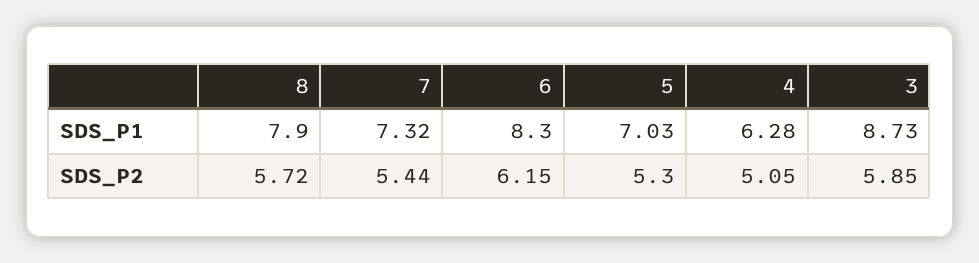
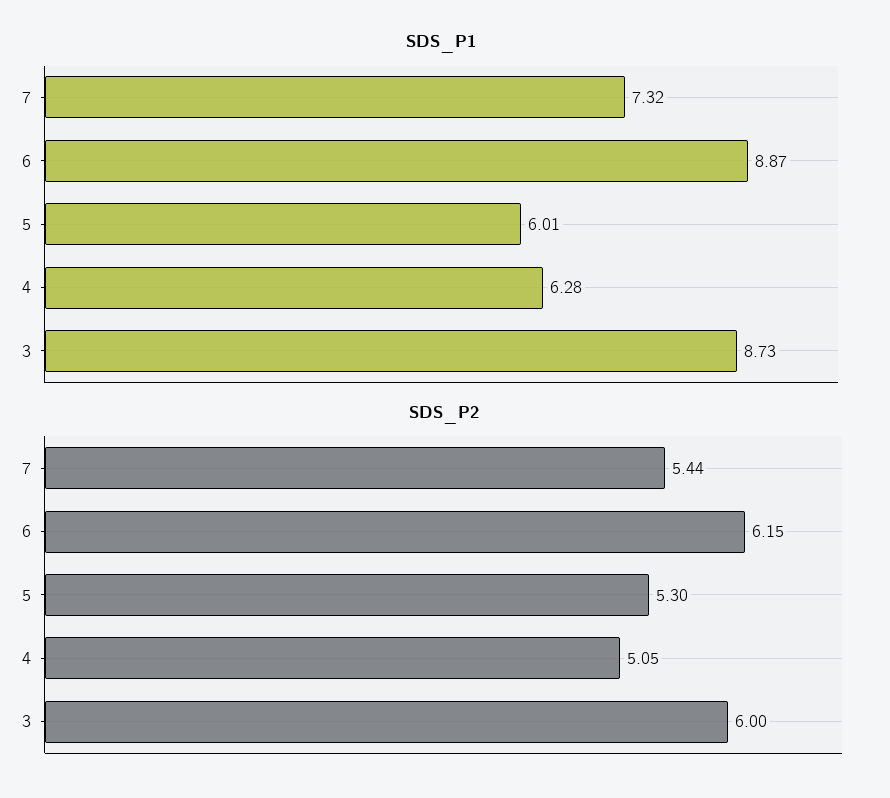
SDS_P1, 8: 7.9 -> none
SDS_P1, 6: 8.3 -> 8.87
SDS_P1, 5: 7.03 -> 6.01
SDS_P2, 8: 5.72 -> none
SDS_P2, 3: 5.85 -> 6

